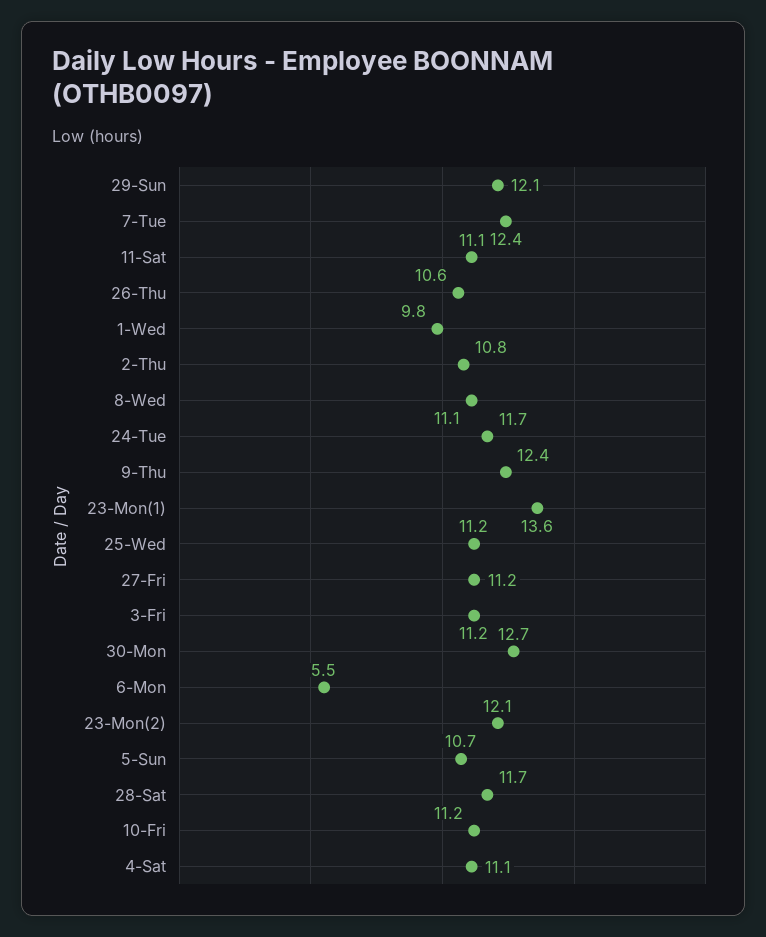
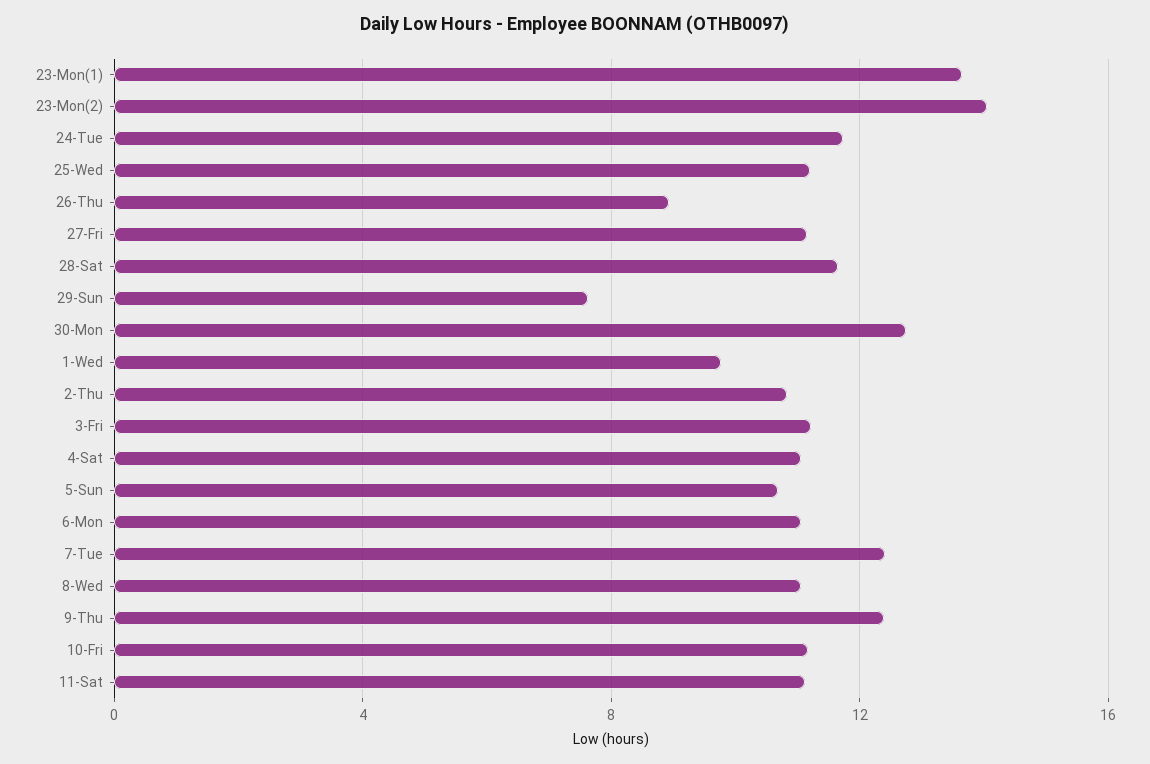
29-Sun: 12.1 -> 7.5
26-Thu: 10.6 -> 9
6-Mon: 5.5 -> 11
23-Mon(2): 12.1 -> 14

